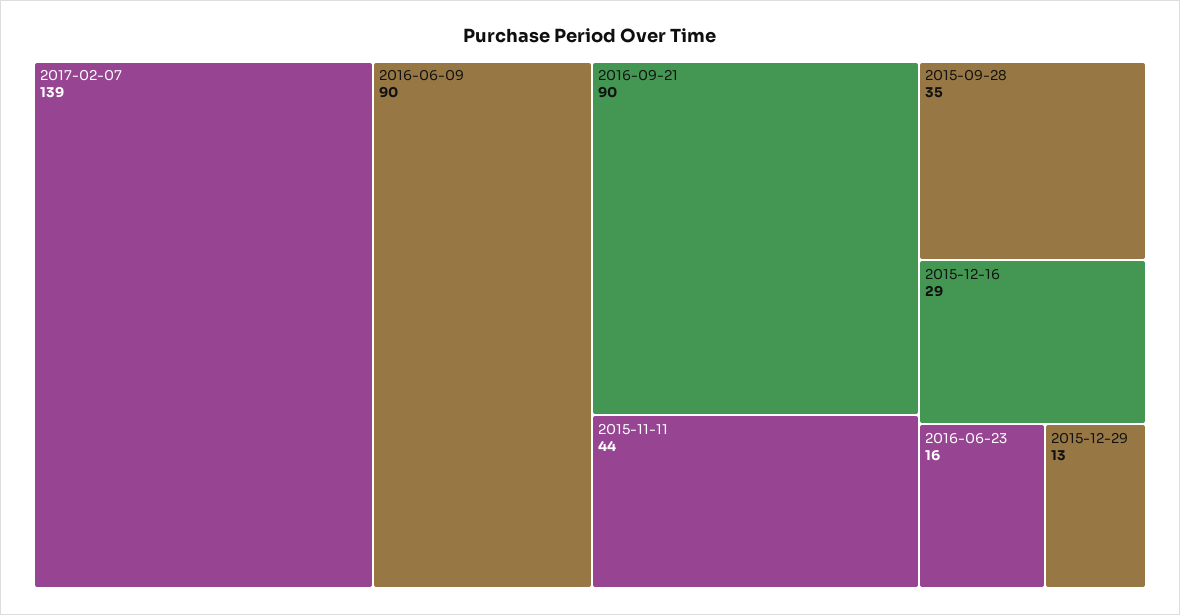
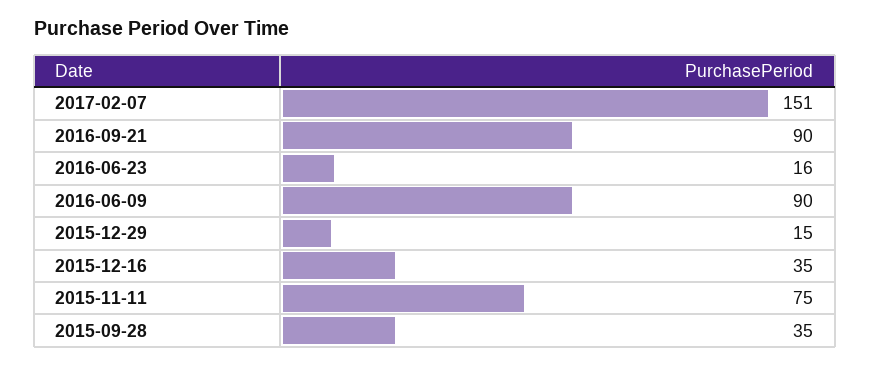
2017-02-07: 139 -> 151
2015-11-11: 44 -> 75
2015-12-16: 29 -> 35
2015-12-29: 13 -> 15

